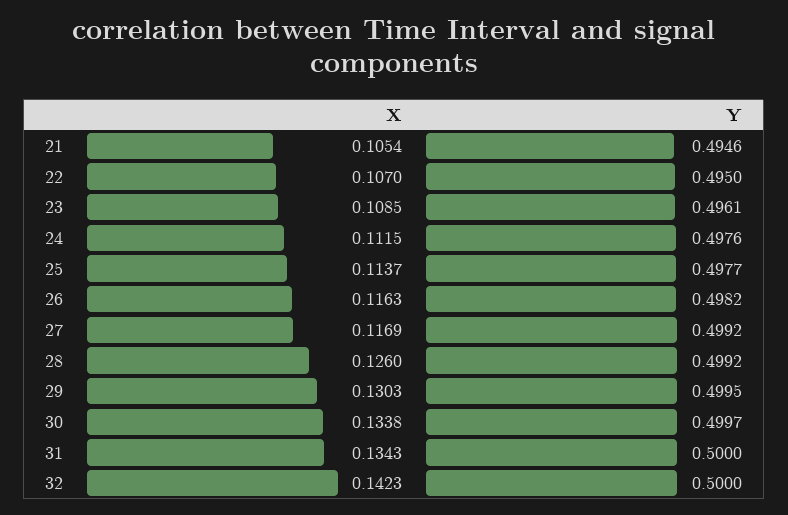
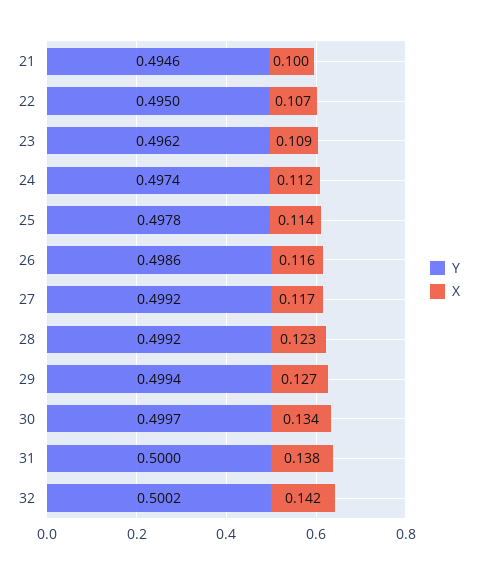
X, 21: 0.1054 -> 0.1
Y, 23: 0.4961 -> 0.4962
Y, 24: 0.4976 -> 0.4974
Y, 25: 0.4977 -> 0.4978
Y, 26: 0.4982 -> 0.4986
X, 28: 0.126 -> 0.123
X, 29: 0.1303 -> 0.127
Y, 29: 0.4995 -> 0.4994
X, 31: 0.1343 -> 0.138
Y, 32: 0.5 -> 0.5002

